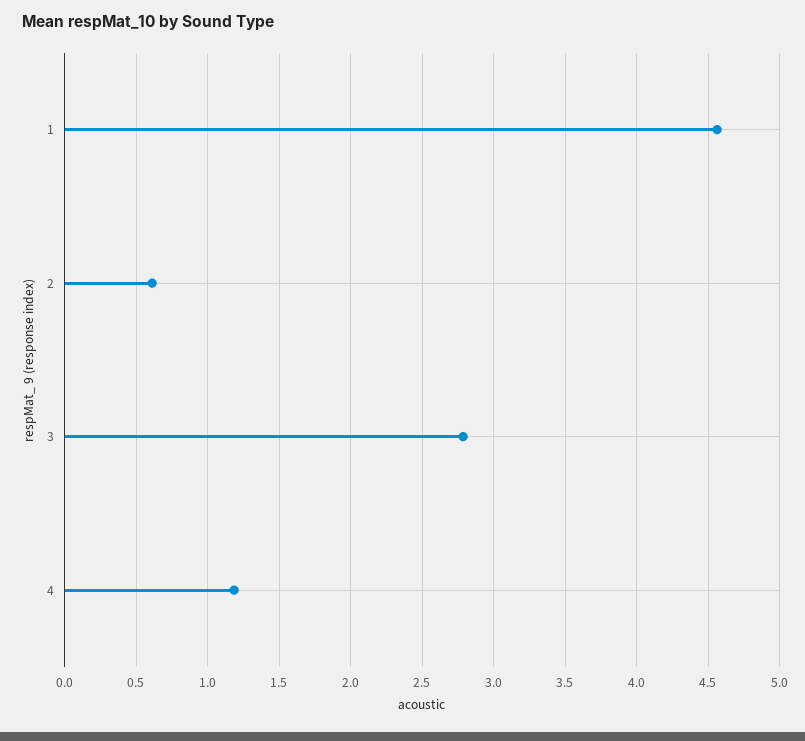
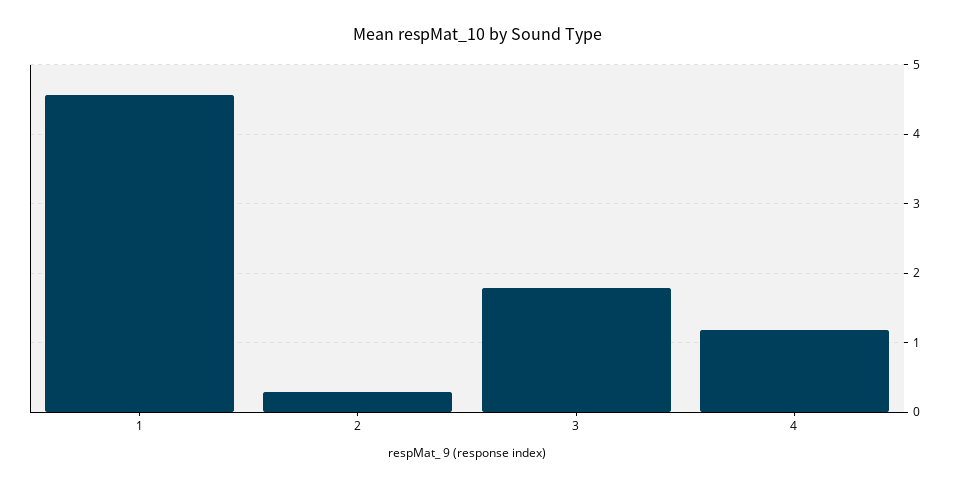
2: 0.6 -> 0.3
3: 2.8 -> 1.8

